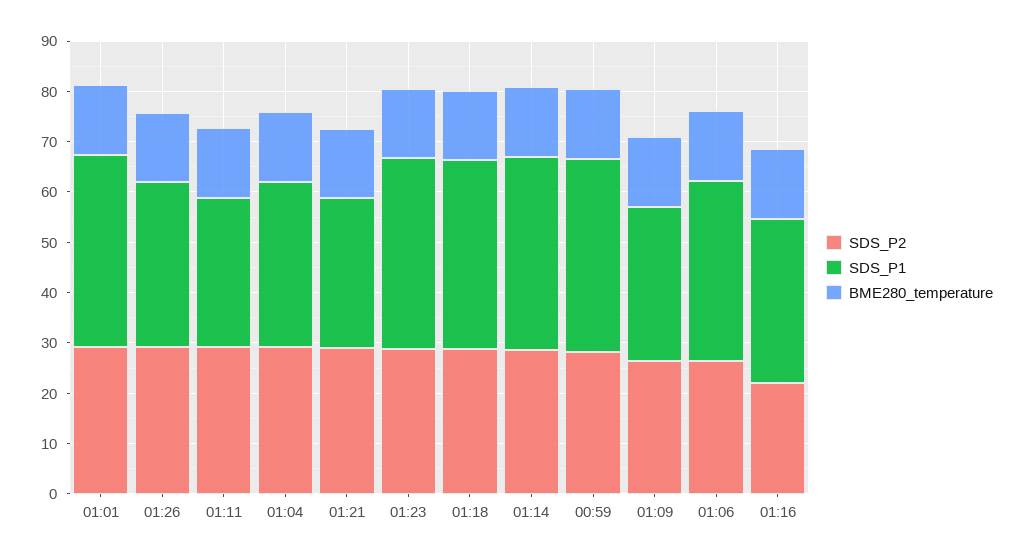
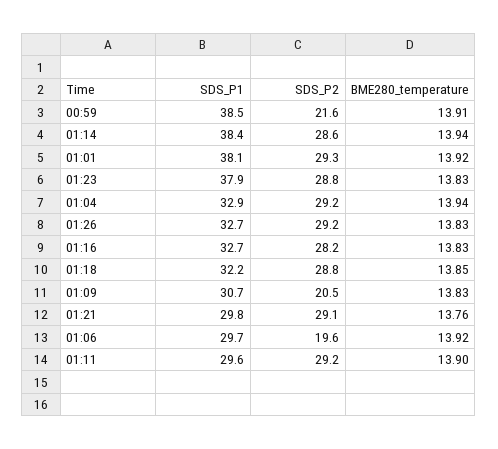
SDS_P1, 01:18: 38 -> 32.2
SDS_P2, 00:59: 28 -> 21.6
SDS_P2, 01:09: 26 -> 20.5
SDS_P2, 01:06: 26 -> 19.6
SDS_P1, 01:06: 36 -> 29.7
SDS_P2, 01:16: 22 -> 28.2

